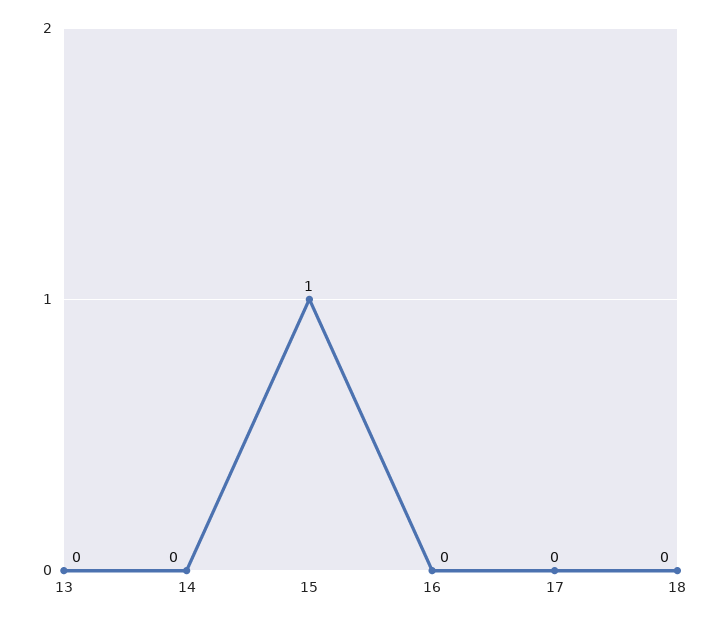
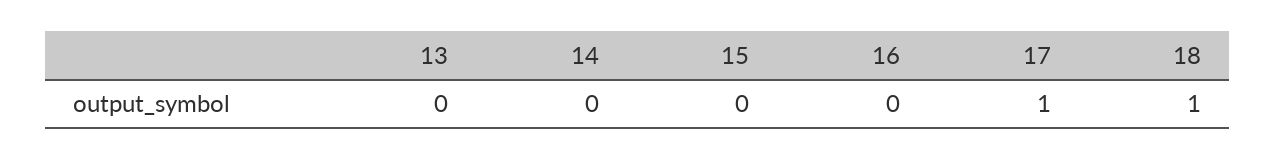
15: 1 -> 0
17: 0 -> 1
18: 0 -> 1

